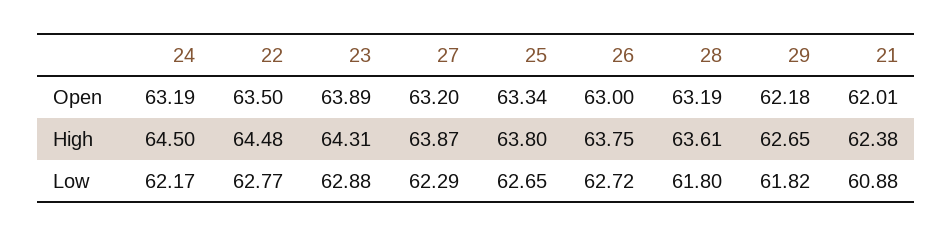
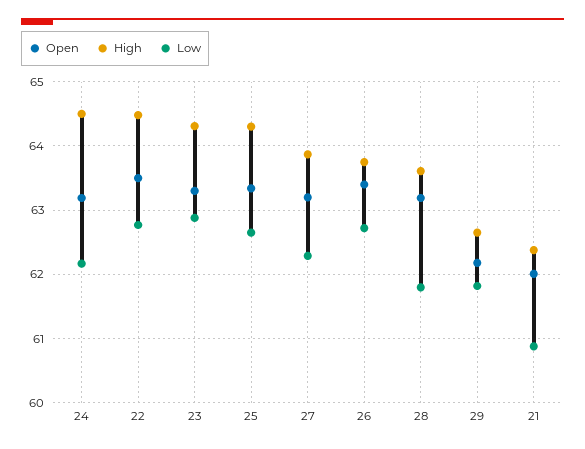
Open, 23: 63.89 -> 63.3
Open, 26: 63 -> 63.4
High, 25: 63.8 -> 64.3

